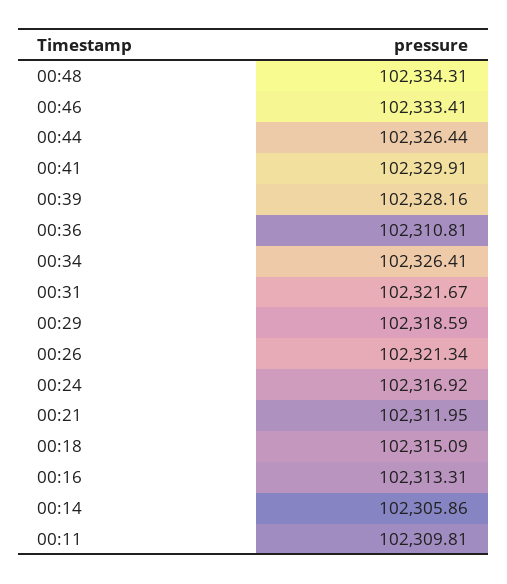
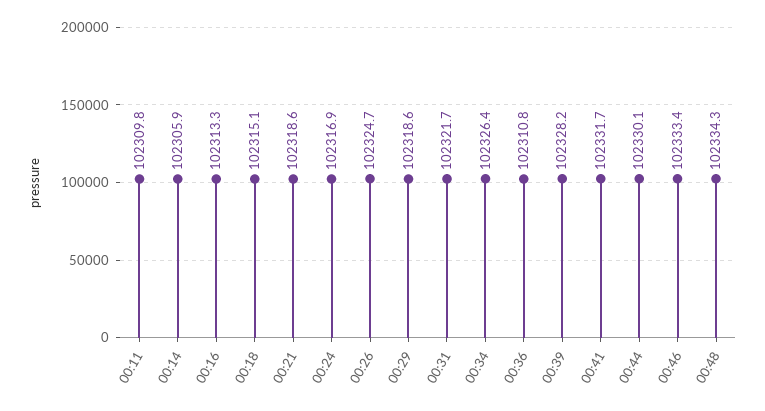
00:44: 102326.44 -> 102330.1
00:41: 102329.91 -> 102331.7
00:26: 102321.34 -> 102324.7
00:21: 102311.95 -> 102318.6

